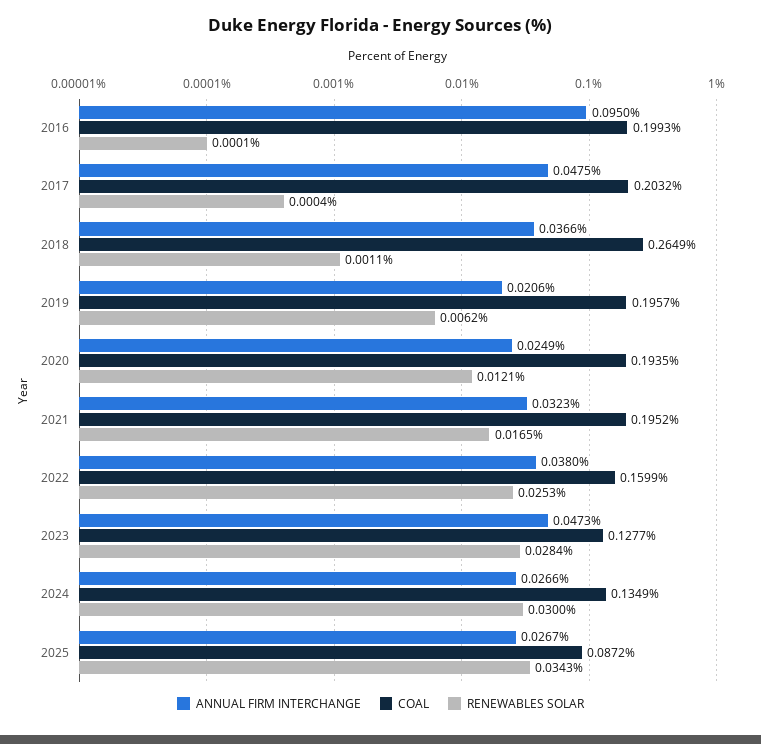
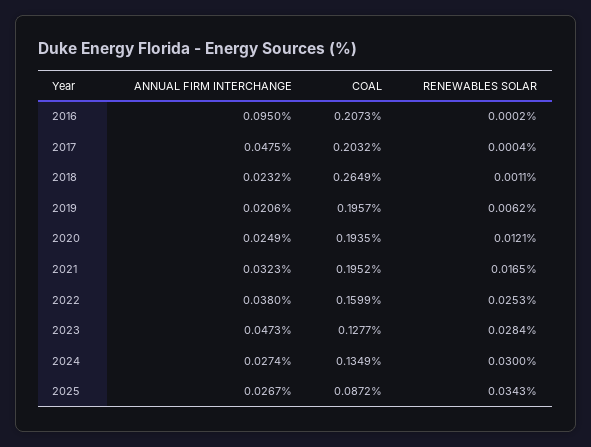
COAL, 2016: 0.1993 -> 0.2073
RENEWABLES SOLAR, 2016: 0.0001 -> 0.0002
ANNUAL FIRM INTERCHANGE, 2018: 0.0366 -> 0.0232
ANNUAL FIRM INTERCHANGE, 2024: 0.0266 -> 0.0274

